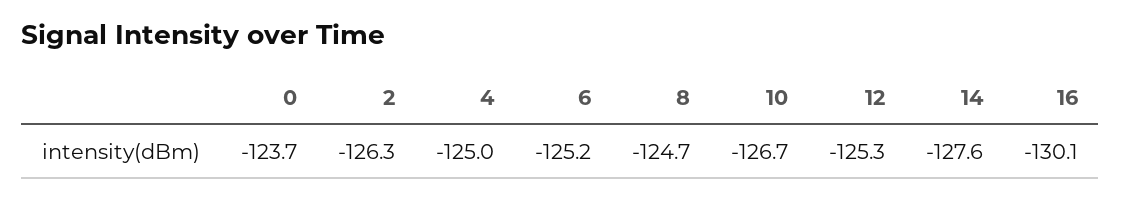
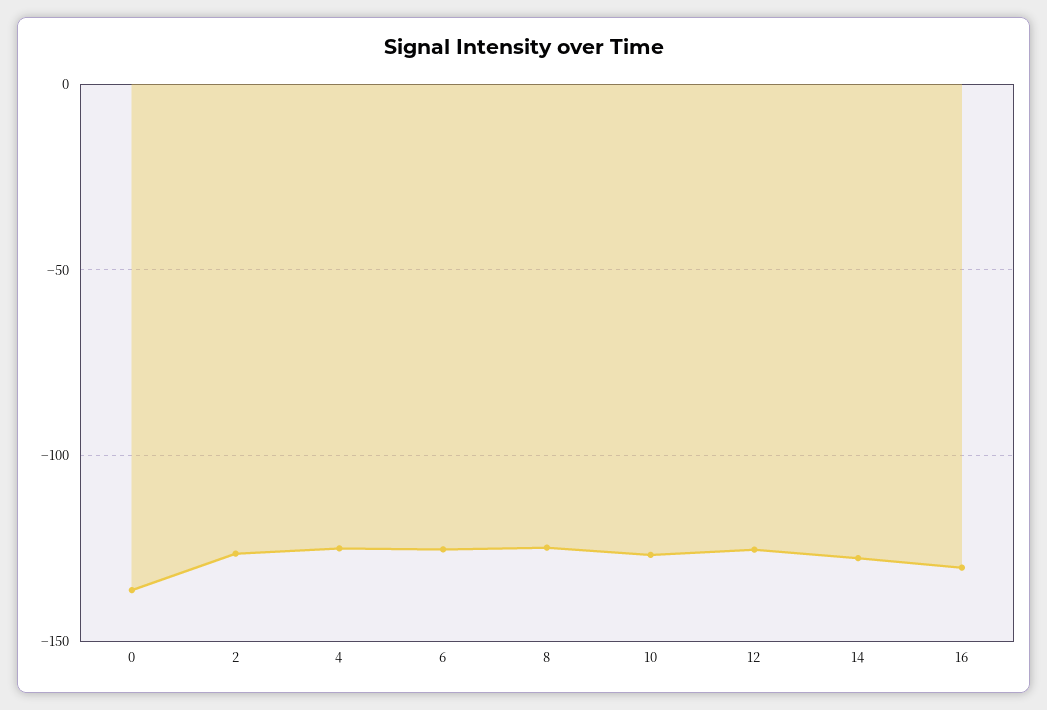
0: -123.7 -> -135

